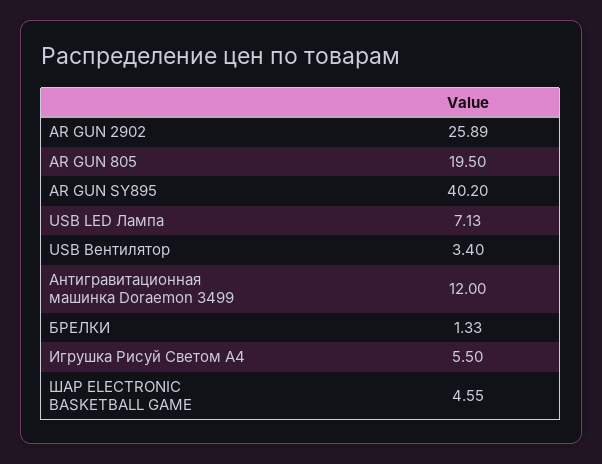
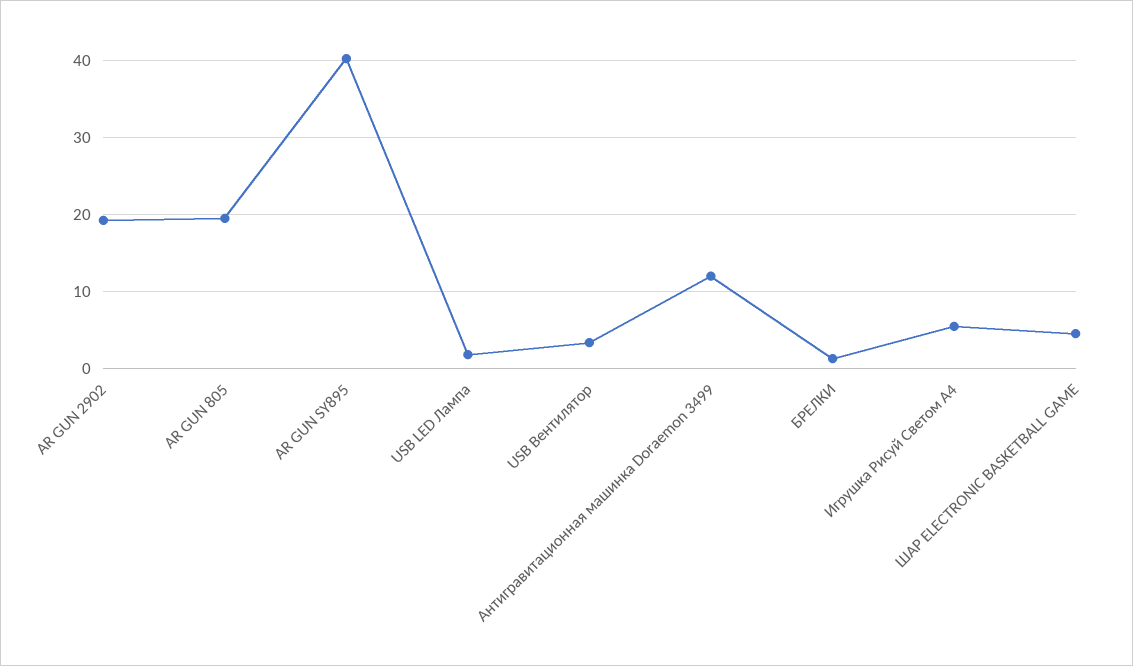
AR GUN 2902: 25.89 -> 19
USB LED Лампа: 7.13 -> 2

